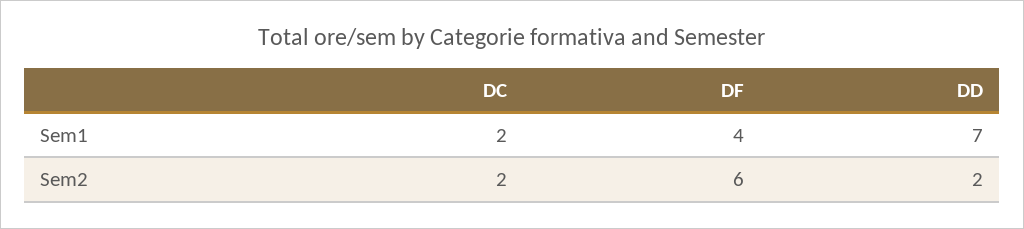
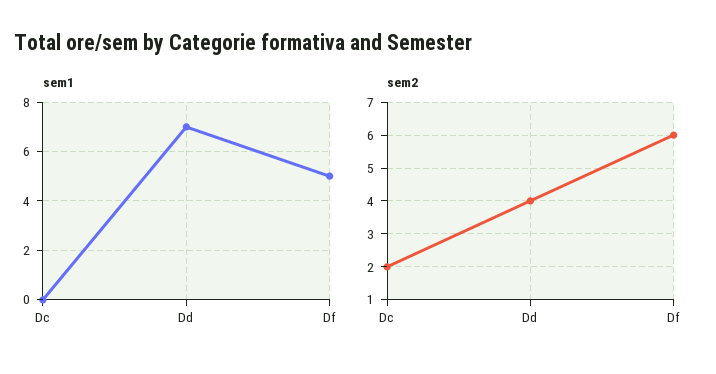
Sem1, DC: 2 -> 0
Sem1, DF: 4 -> 5
Sem2, DD: 2 -> 4

